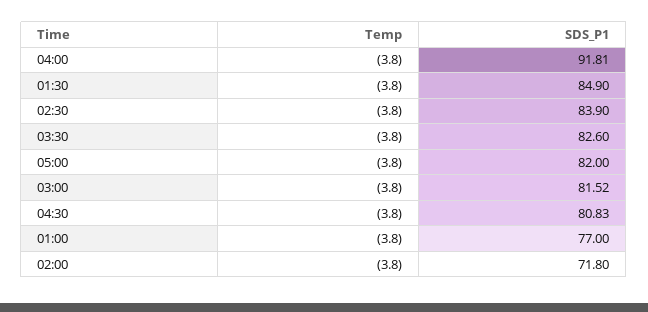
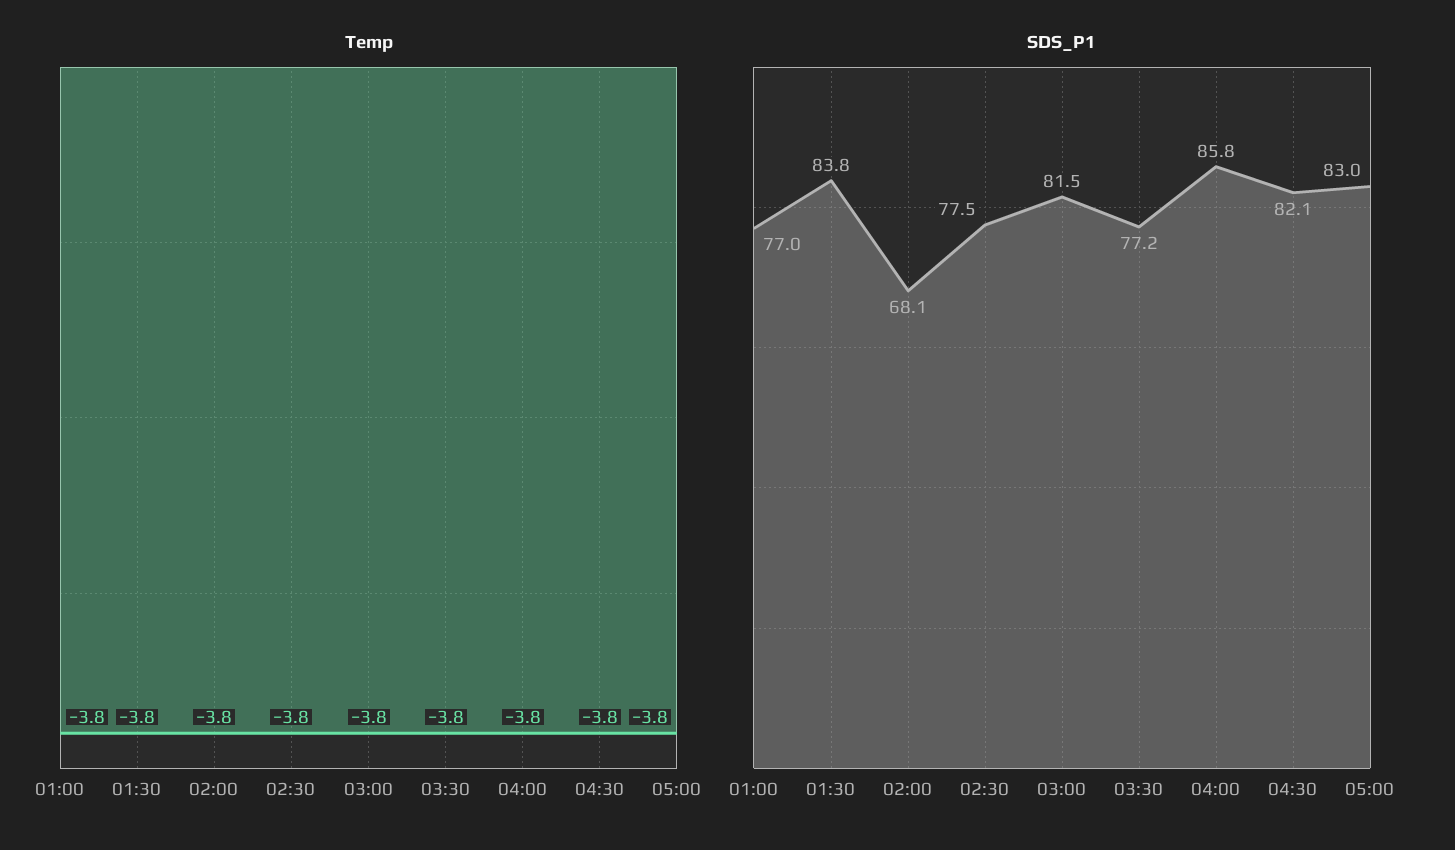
SDS_P1, 04:00: 91.81 -> 85.8
SDS_P1, 01:30: 84.9 -> 83.8
SDS_P1, 02:30: 83.9 -> 77.5
SDS_P1, 03:30: 82.6 -> 77.2
SDS_P1, 05:00: 82 -> 83
SDS_P1, 04:30: 80.83 -> 82.1
SDS_P1, 02:00: 71.8 -> 68.1

